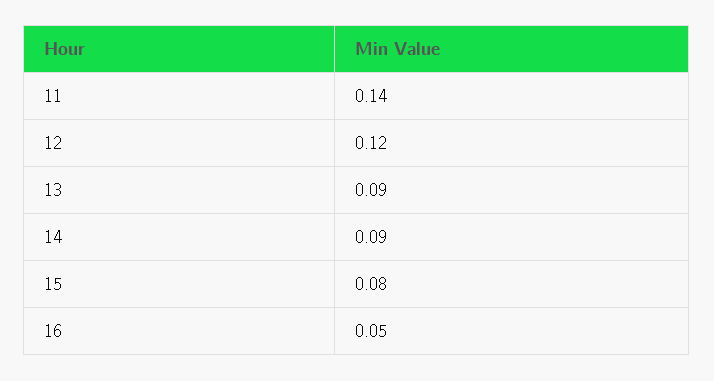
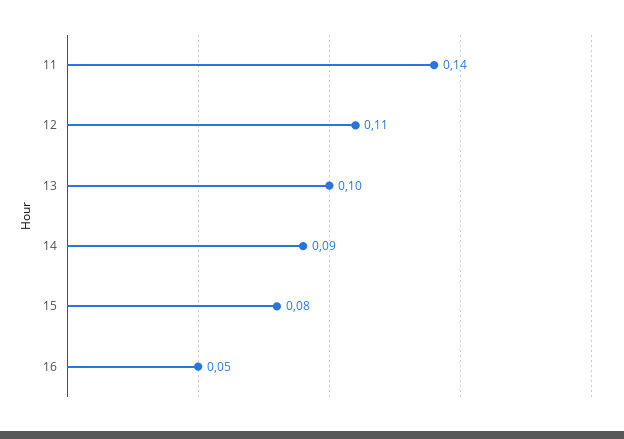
12: 0.12 -> 0.11
13: 0.09 -> 0.1

